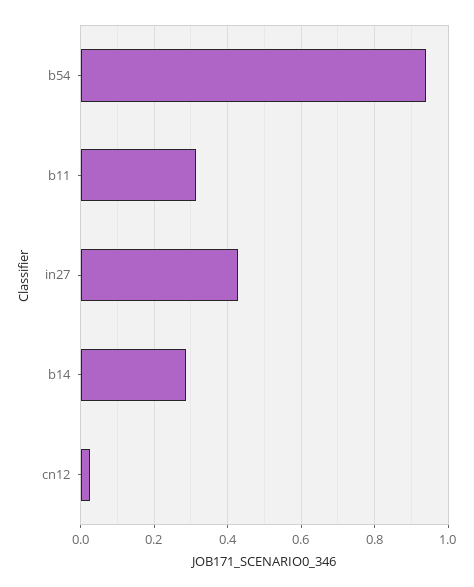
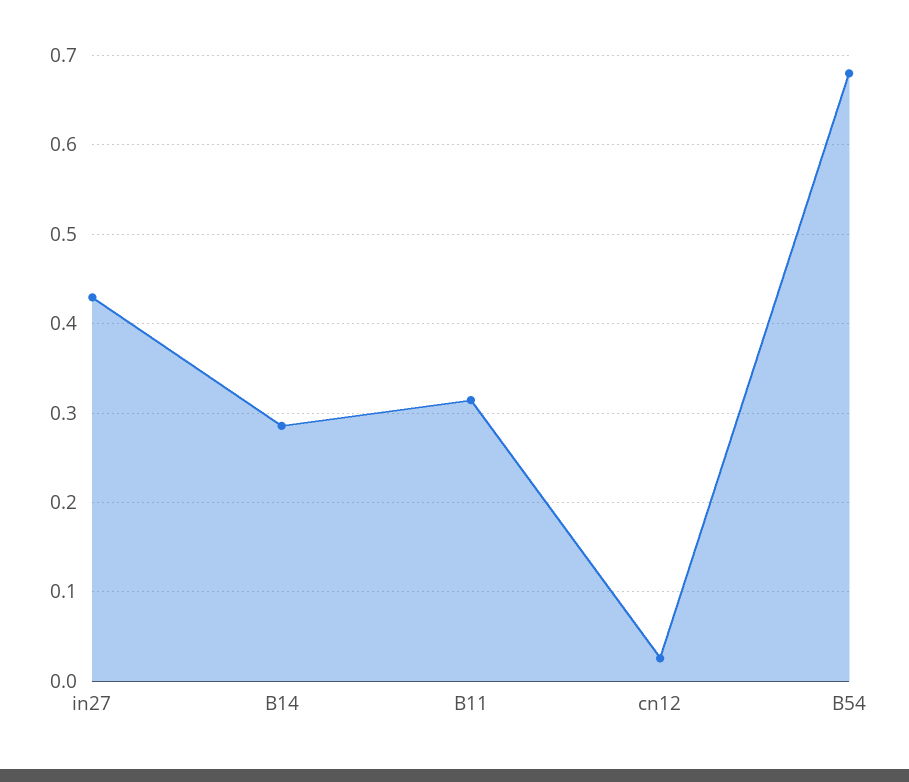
b54: 0.94 -> 0.68

